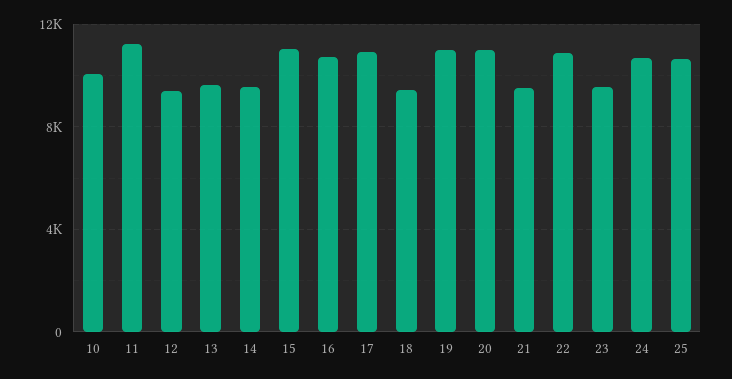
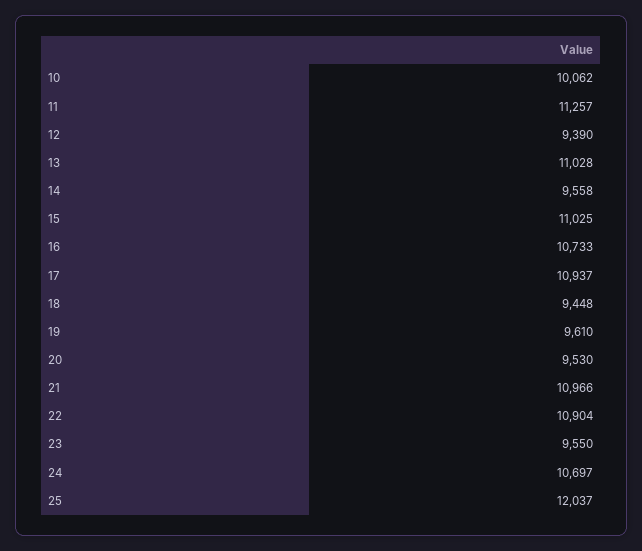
13: 9500 -> 11028
19: 11000 -> 9610
20: 11000 -> 9530
21: 9500 -> 10966
25: 10500 -> 12037

